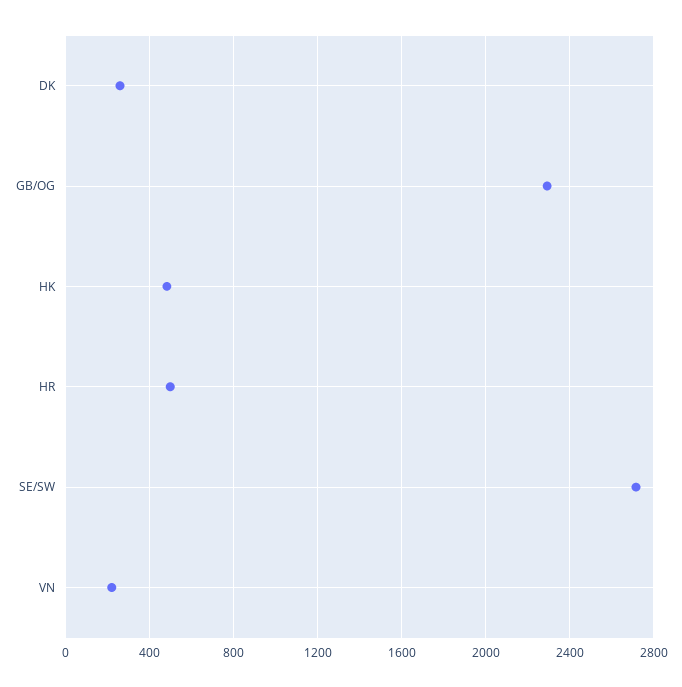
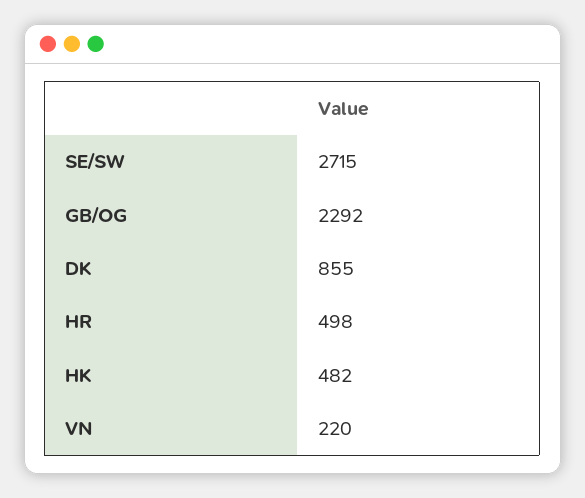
DK: 250 -> 855

